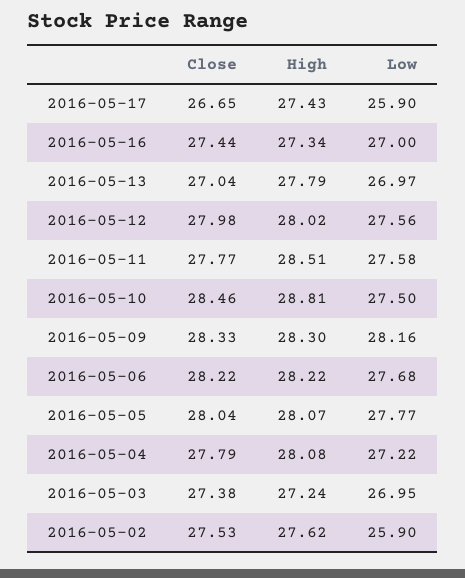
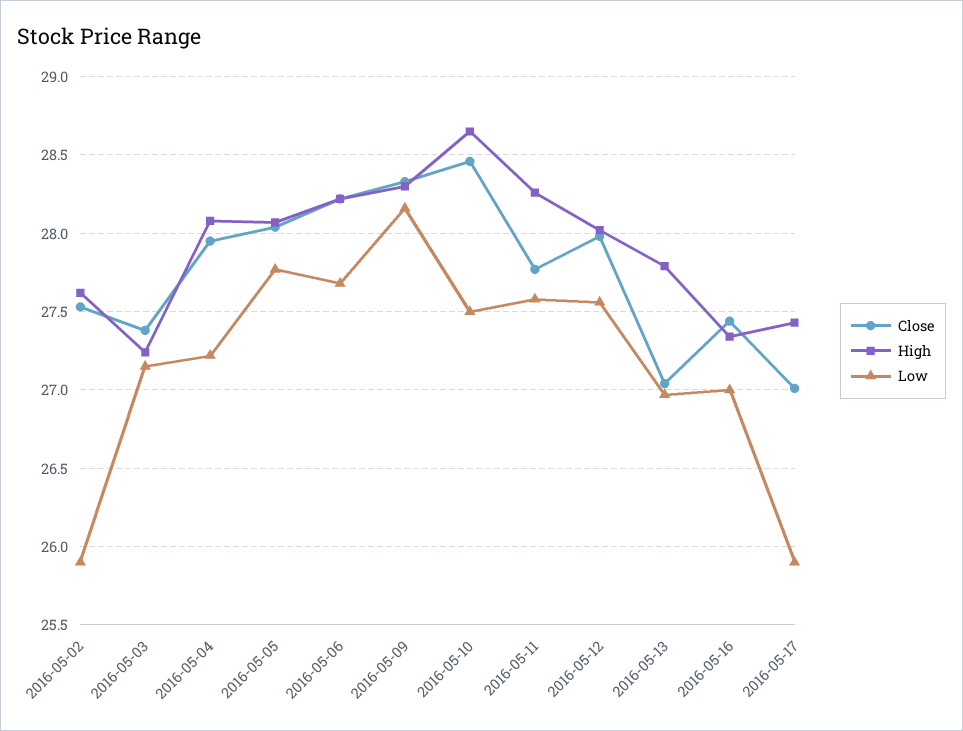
Close, 2016-05-17: 26.65 -> 27
High, 2016-05-11: 28.51 -> 28.25
High, 2016-05-10: 28.81 -> 28.65
Close, 2016-05-04: 27.79 -> 27.95
Low, 2016-05-03: 26.95 -> 27.15

